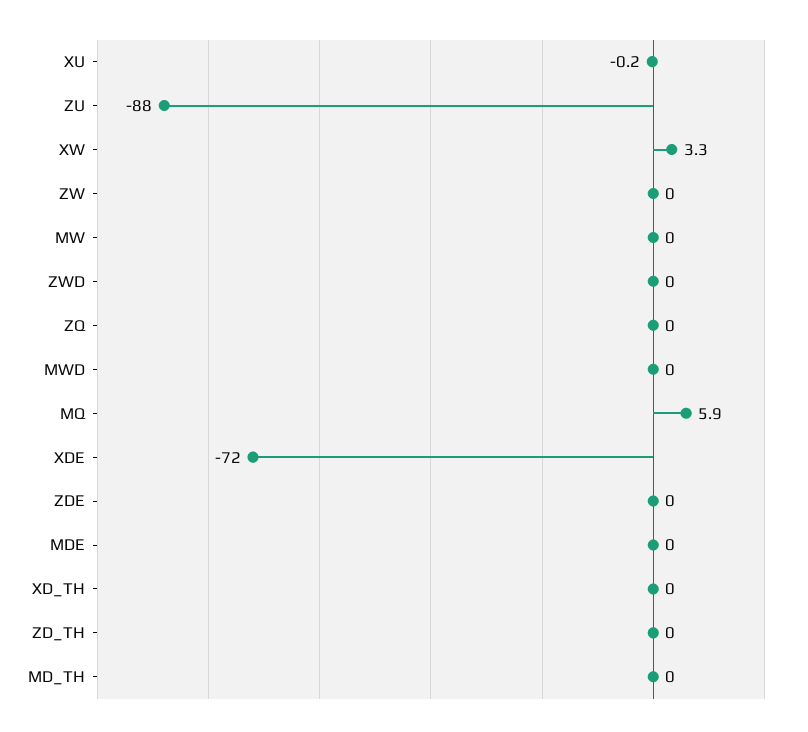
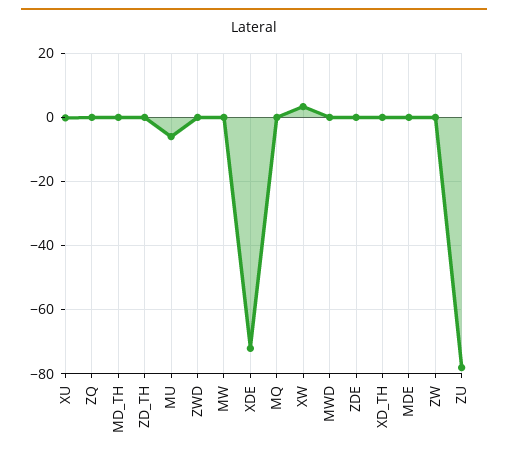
ZU: -88 -> -78
MQ: 5.9 -> 0
MU: none -> -6

